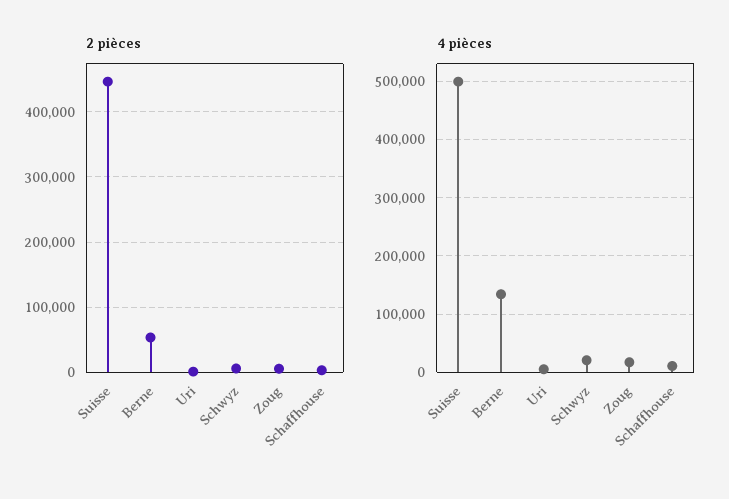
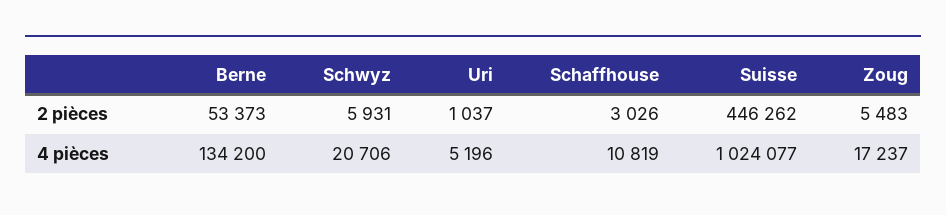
4 pièces, Suisse: 500000 -> 1024077

